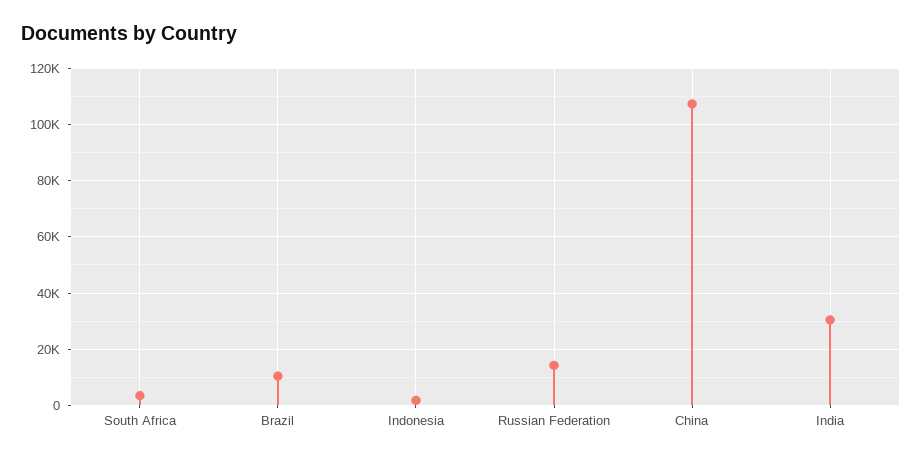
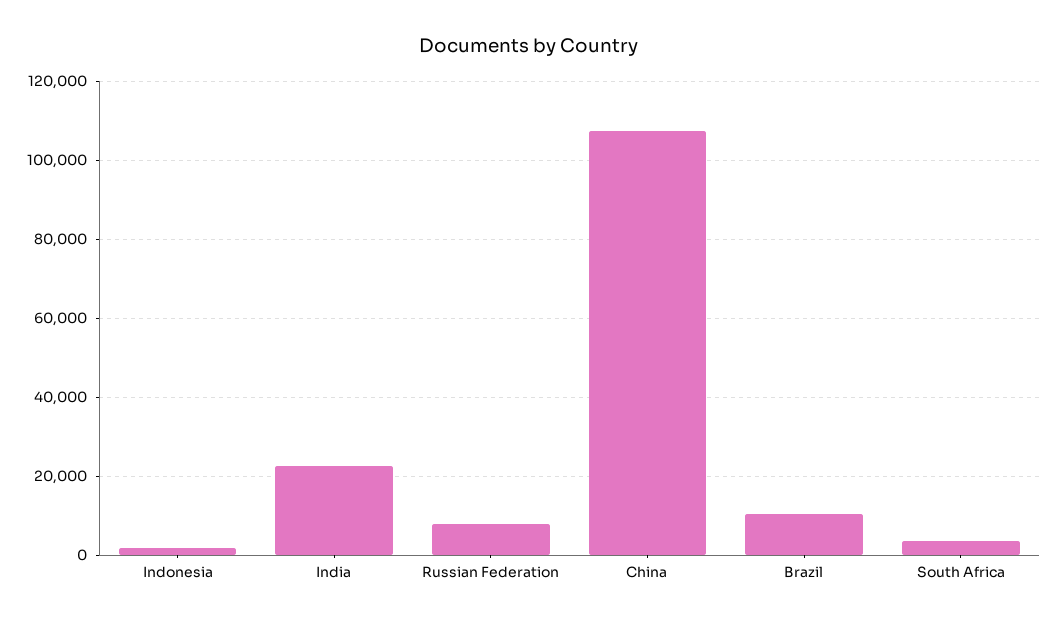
Russian Federation: 15000 -> 8000
India: 30000 -> 22000

